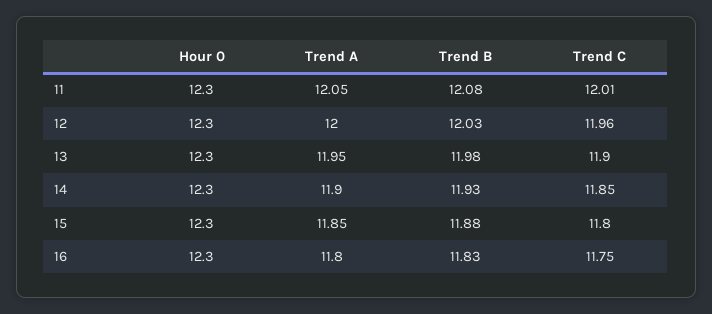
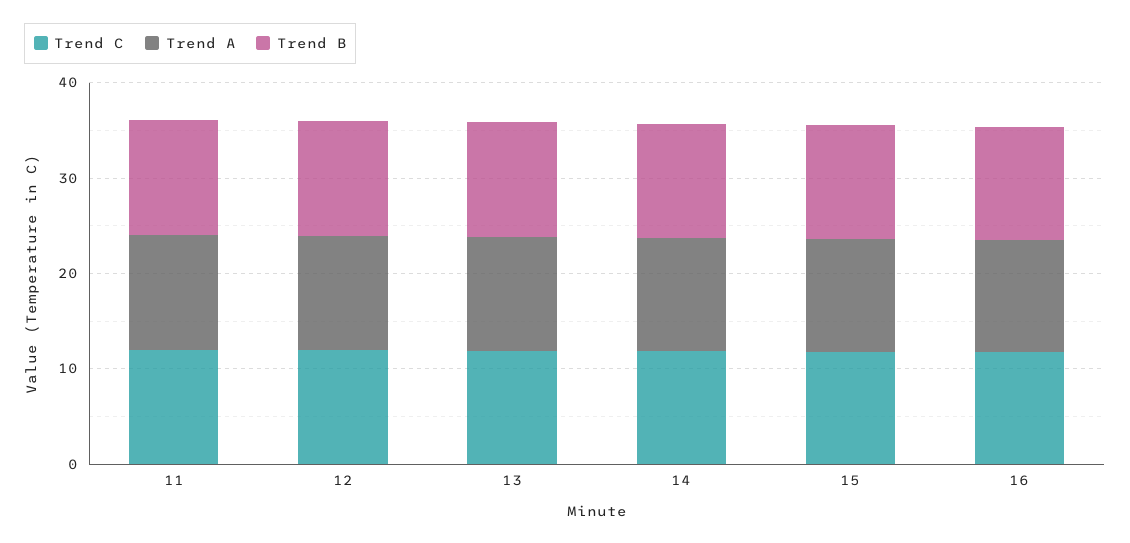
Hour 0, 11: 12.3 -> none
Hour 0, 12: 12.3 -> none
Hour 0, 13: 12.3 -> none
Hour 0, 14: 12.3 -> none
Hour 0, 15: 12.3 -> none
Hour 0, 16: 12.3 -> none

